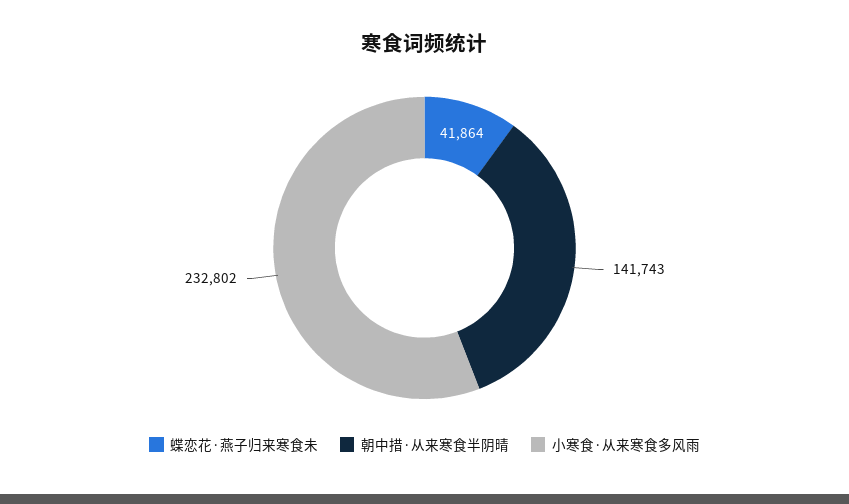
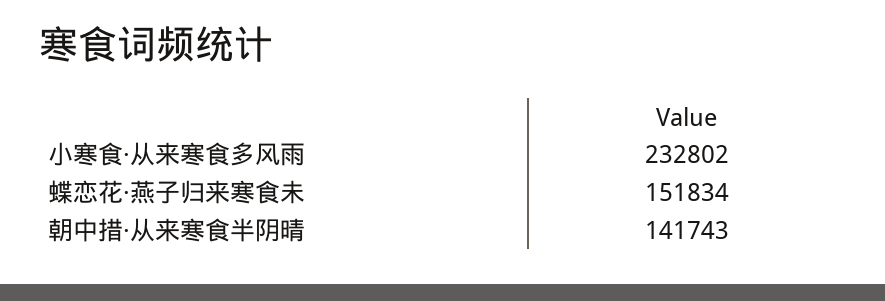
蝶恋花·燕子归来寒食未: 41864 -> 151834

